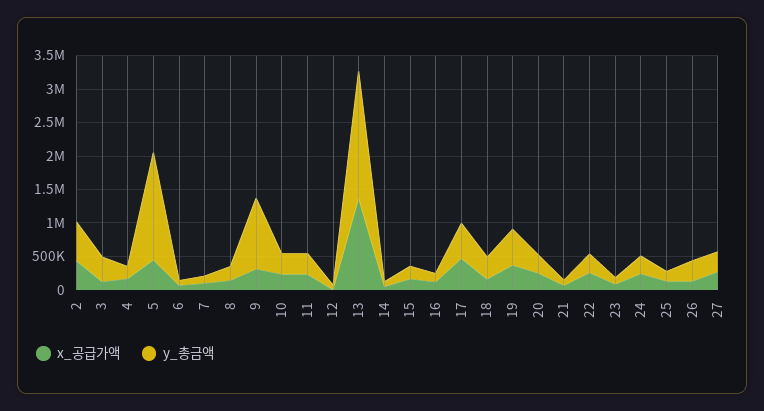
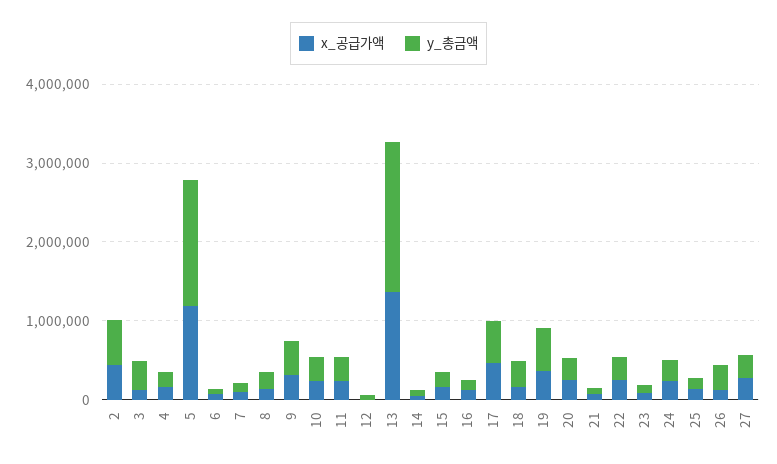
x_공급가액, 5: 500000 -> 1200000
y_총금액, 9: 1000000 -> 400000

